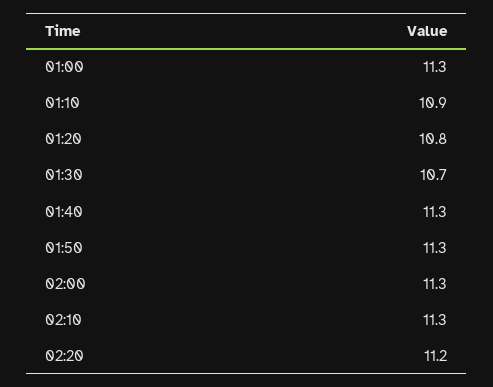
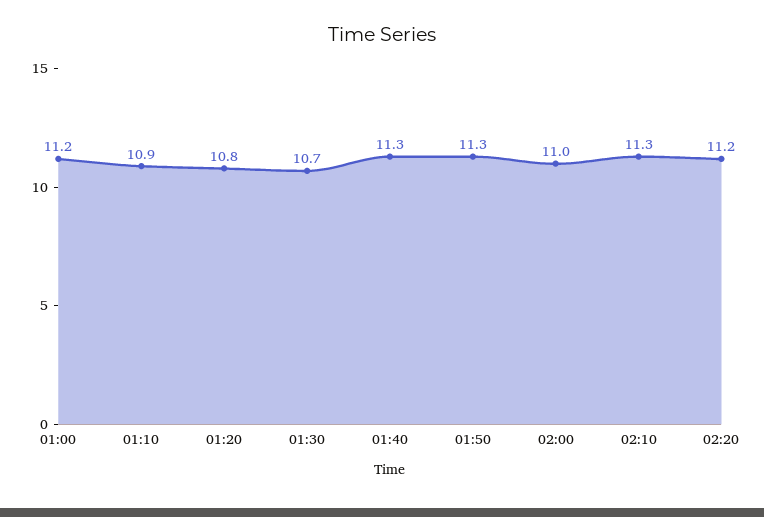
01:00: 11.3 -> 11.2
02:00: 11.3 -> 11

